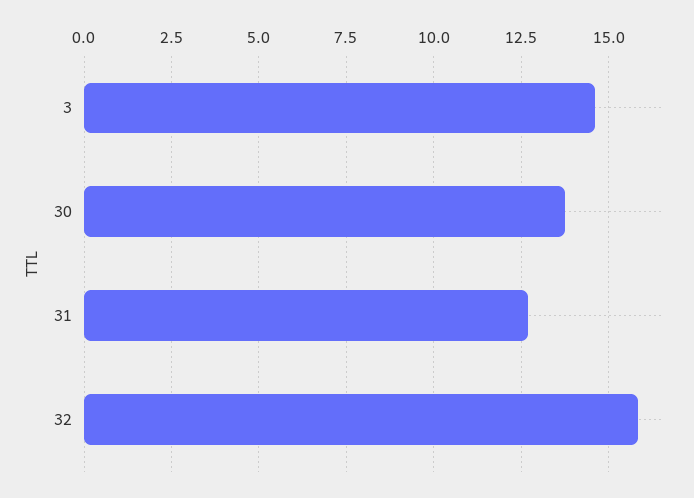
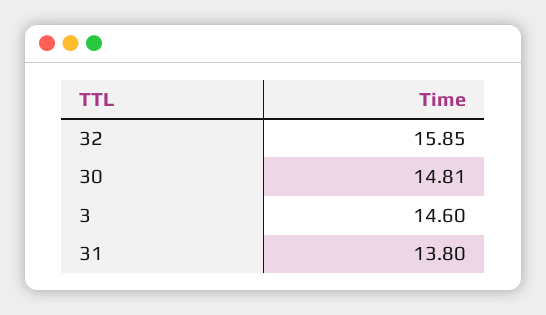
30: 13.75 -> 14.81
31: 12.75 -> 13.8

